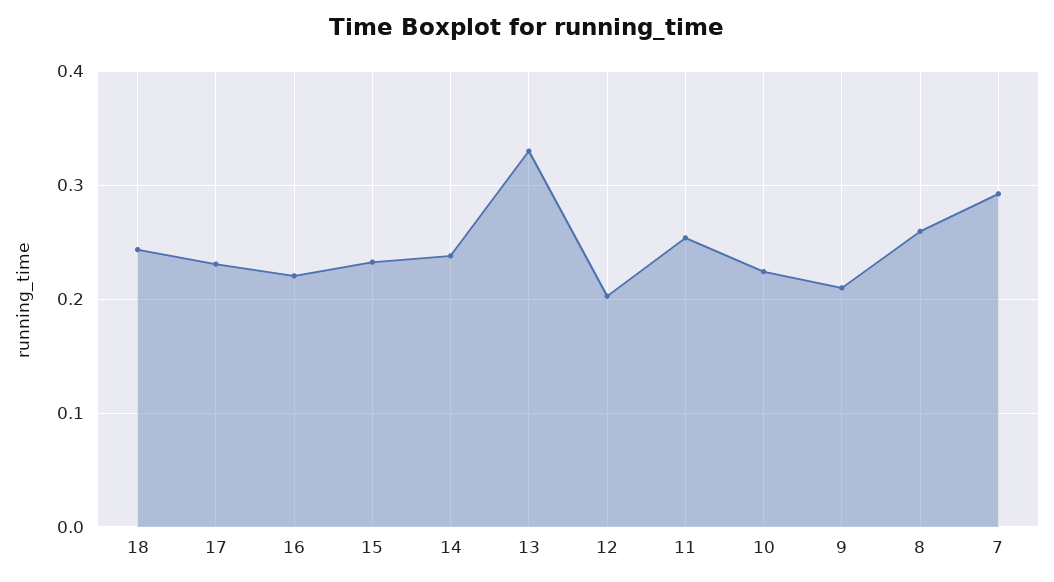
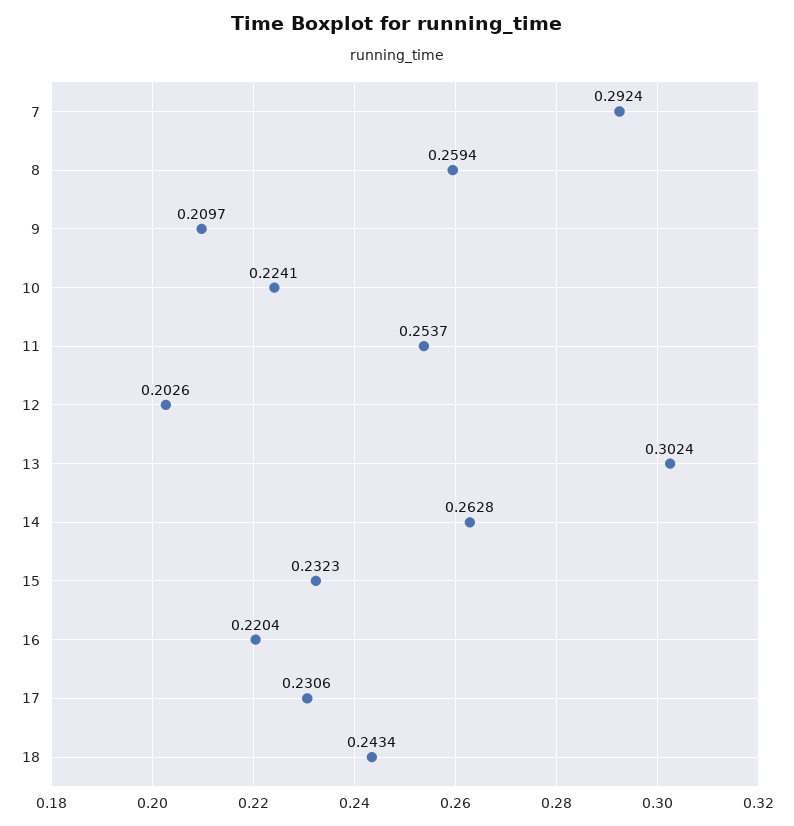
14: 0.24 -> 0.2628
13: 0.33 -> 0.3024

